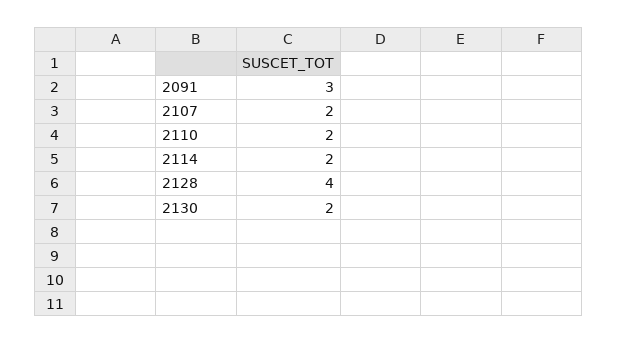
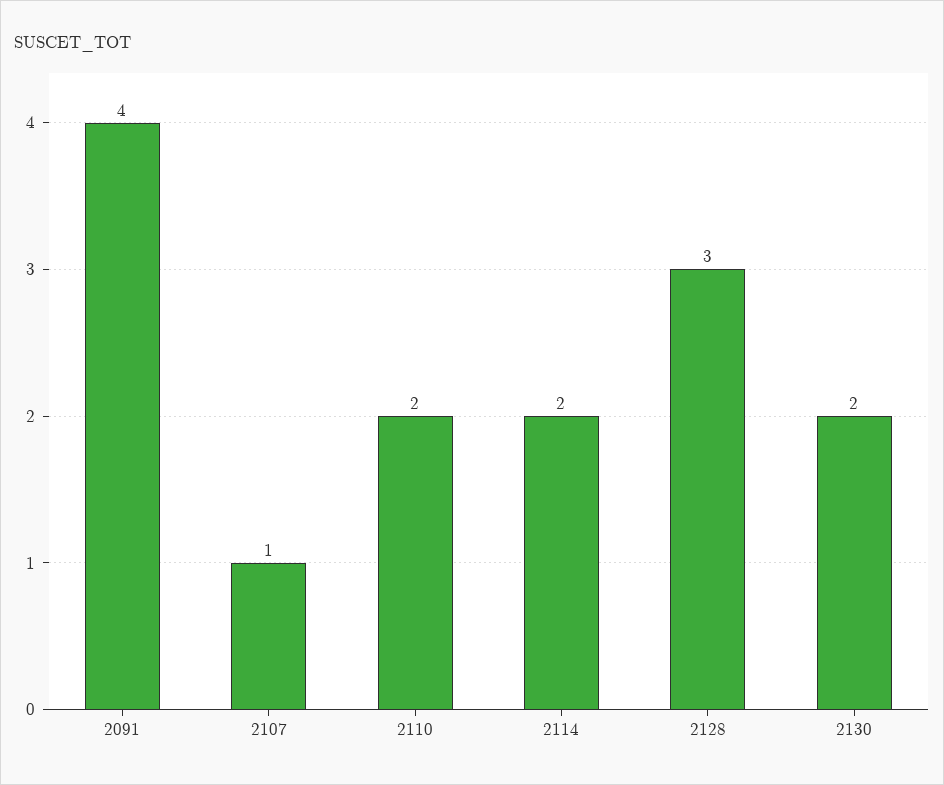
2091: 3 -> 4
2107: 2 -> 1
2128: 4 -> 3

